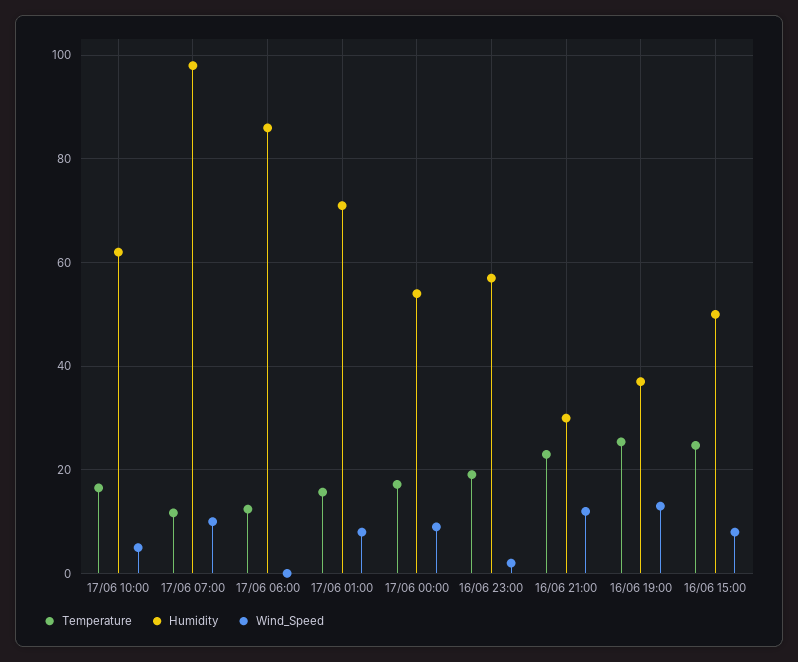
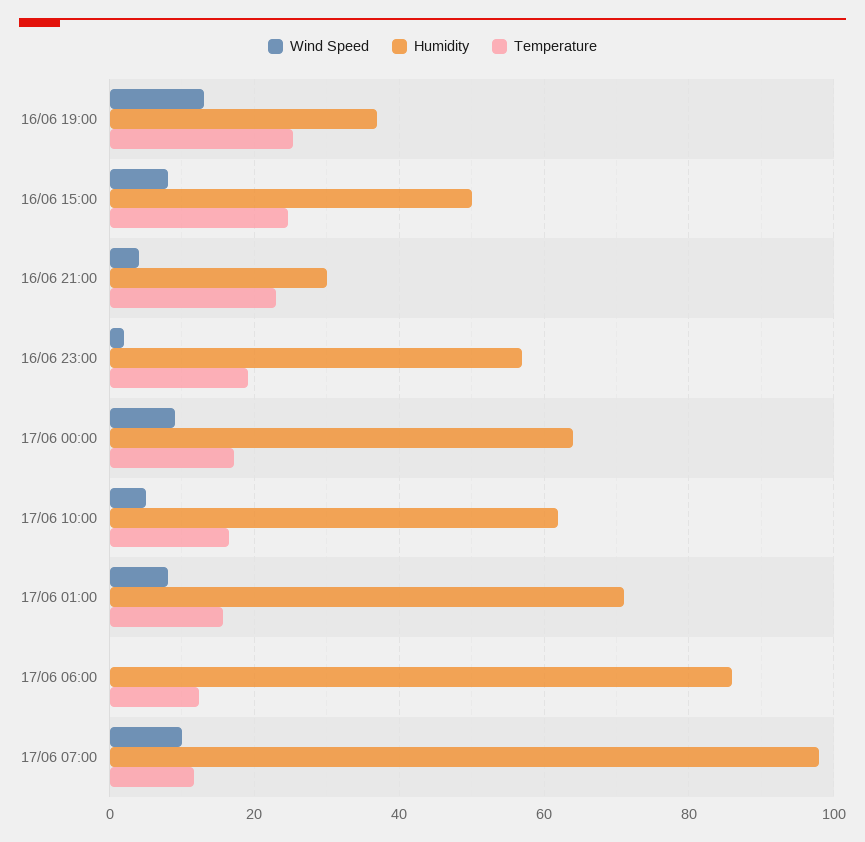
Humidity, 17/06 00:00: 54 -> 64
Wind_Speed, 16/06 21:00: 12 -> 4

